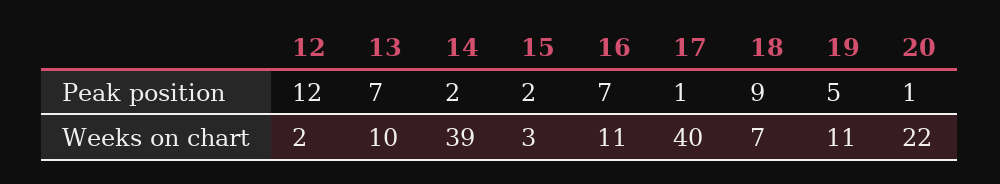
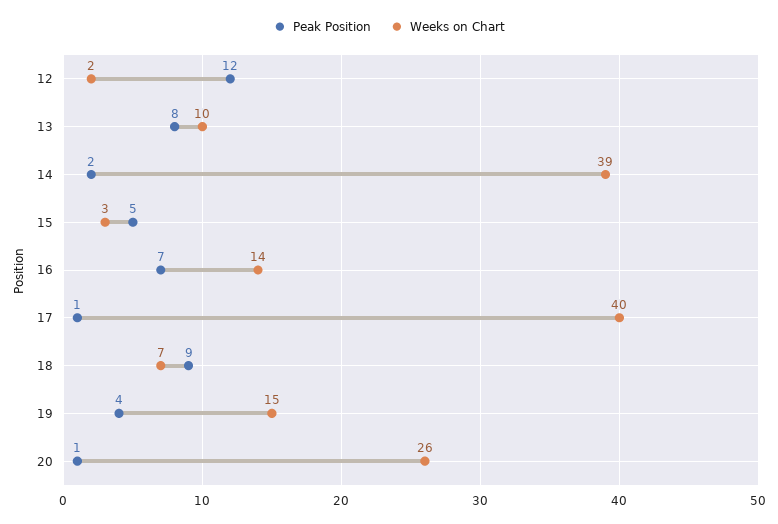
Peak position, 13: 7 -> 8
Peak position, 15: 2 -> 5
Peak position, 19: 5 -> 4
Weeks on chart, 16: 11 -> 14
Weeks on chart, 19: 11 -> 15
Weeks on chart, 20: 22 -> 26

